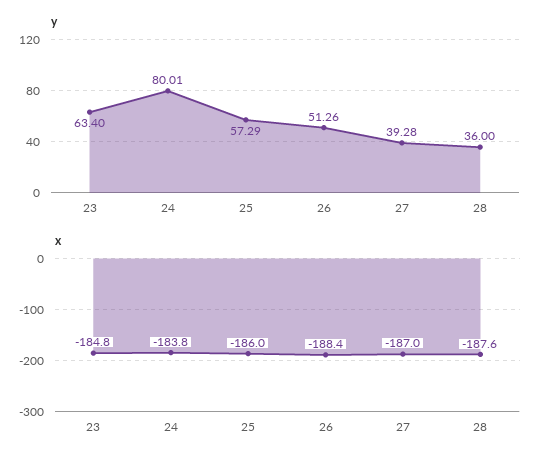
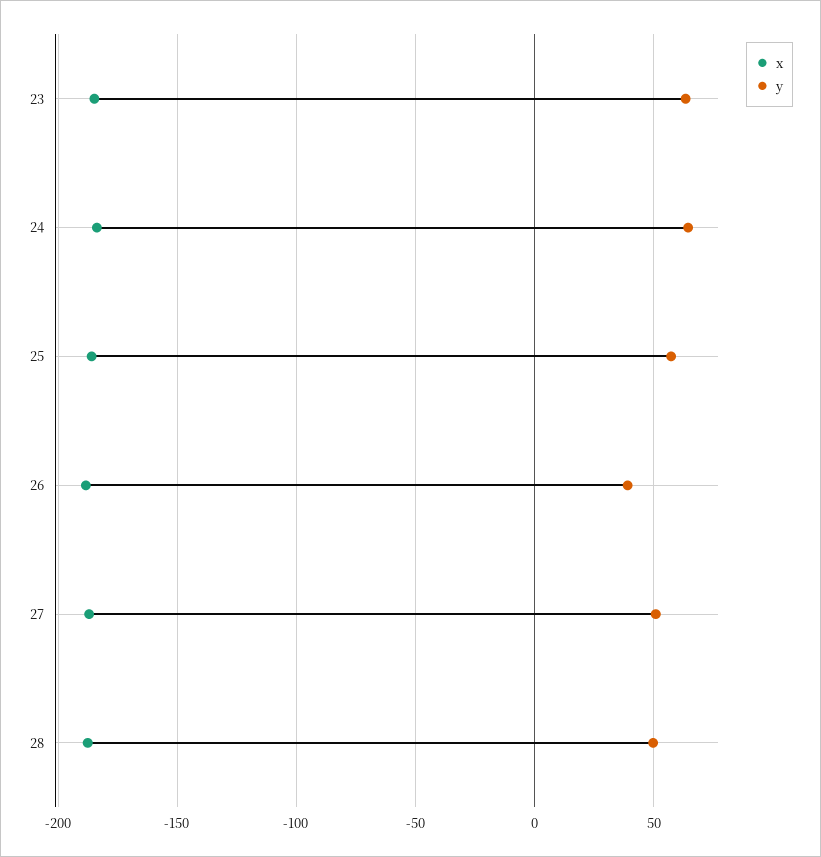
y, 24: 80.01 -> 65
y, 26: 51.26 -> 40
y, 27: 39.28 -> 50
y, 28: 36 -> 50

